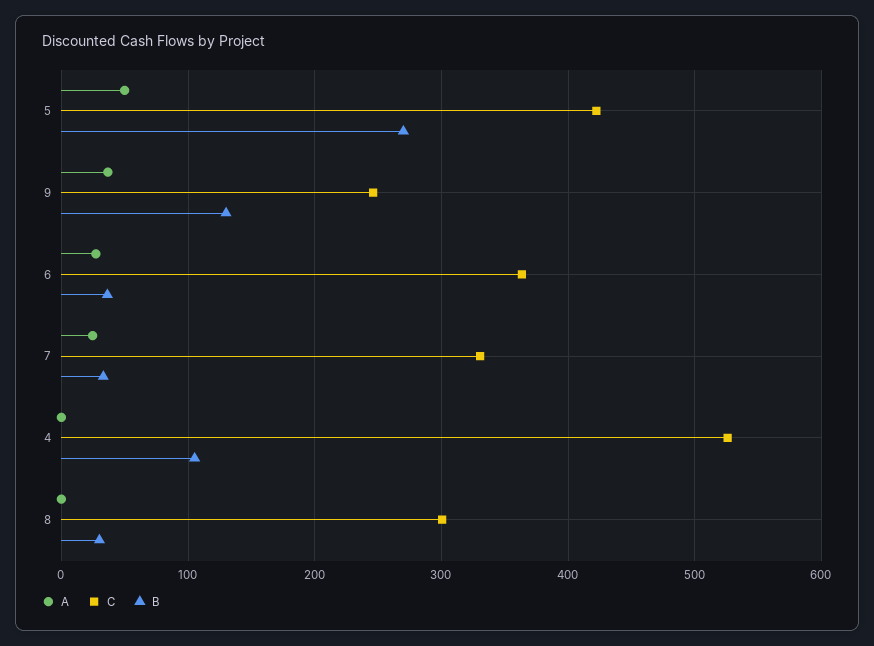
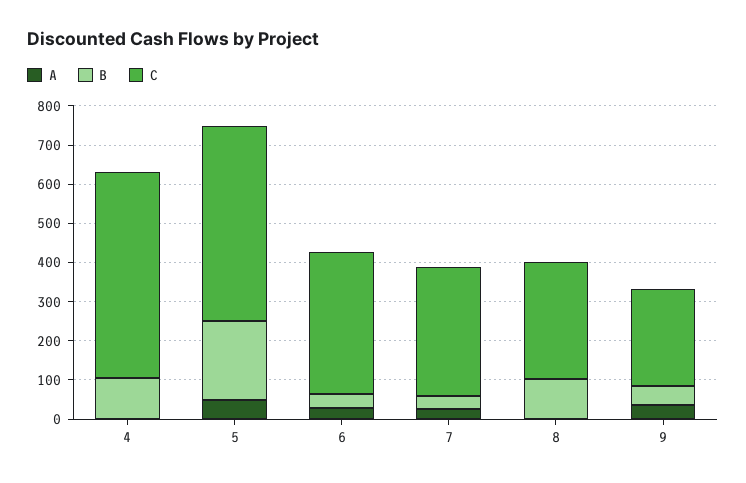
C, 5: 420 -> 500
B, 5: 270 -> 200
B, 9: 130 -> 50
B, 8: 30 -> 100

